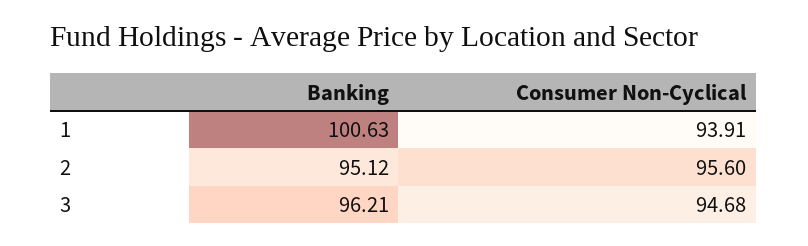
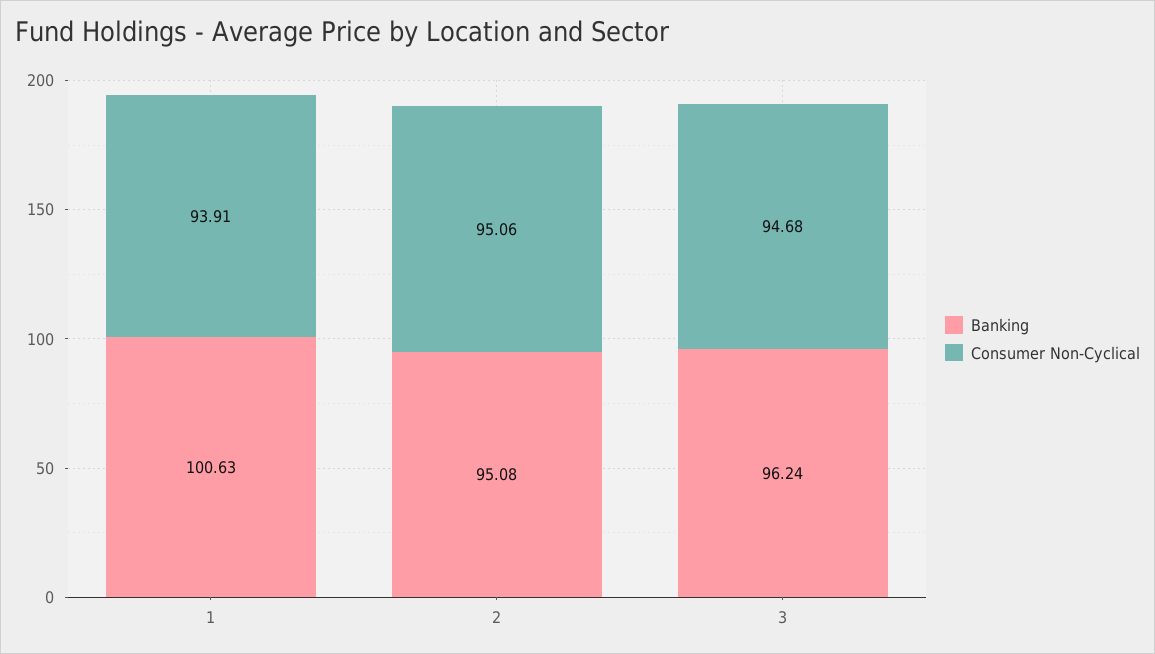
Banking, 2: 95.12 -> 95.08
Consumer Non-Cyclical, 2: 95.6 -> 95.06
Banking, 3: 96.21 -> 96.24

